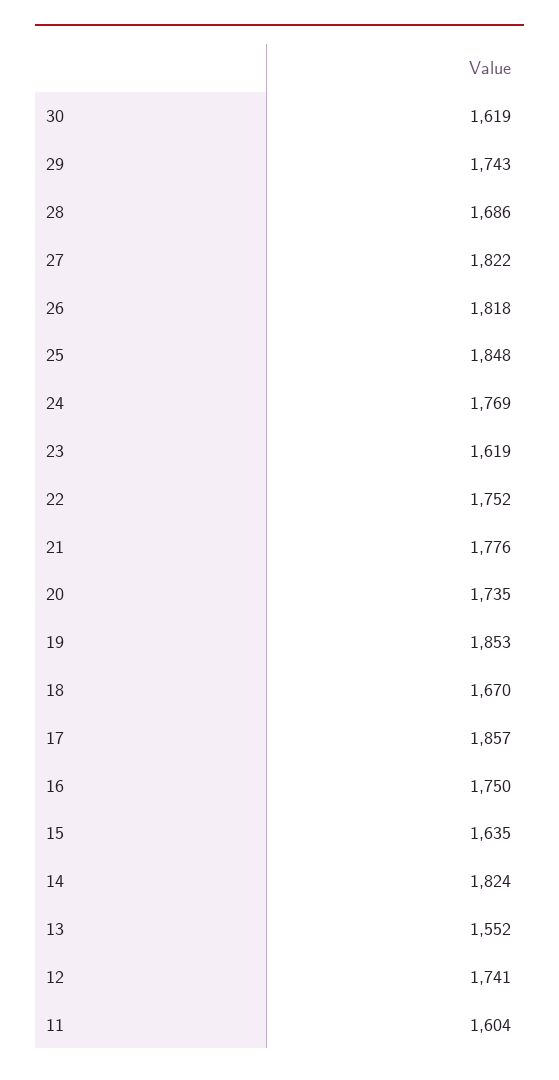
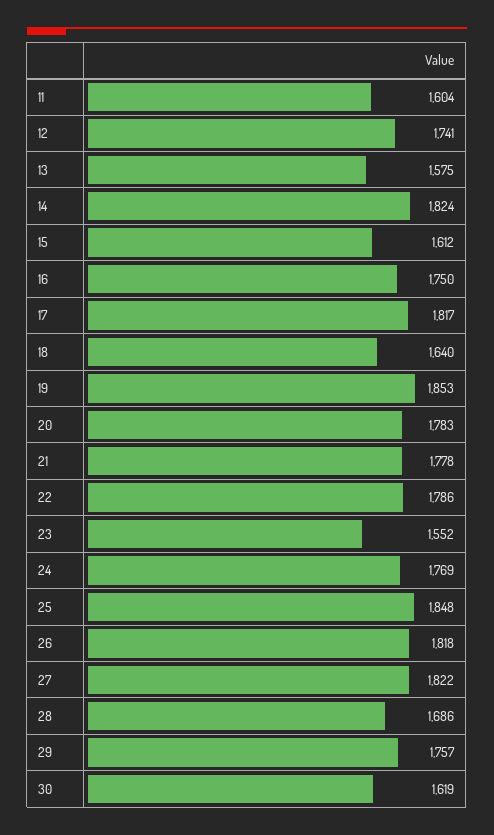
29: 1743 -> 1757
23: 1619 -> 1552
22: 1752 -> 1786
21: 1776 -> 1778
20: 1735 -> 1783
18: 1670 -> 1640
17: 1857 -> 1817
15: 1635 -> 1612
13: 1552 -> 1575

